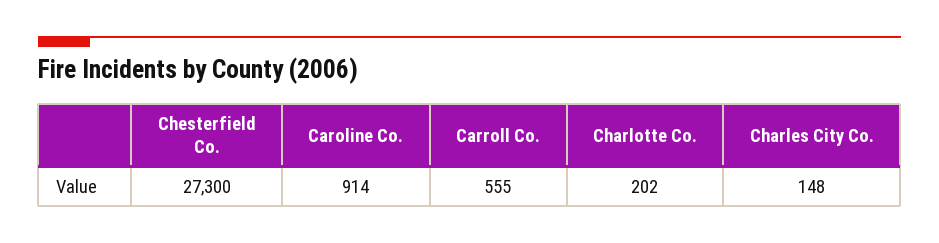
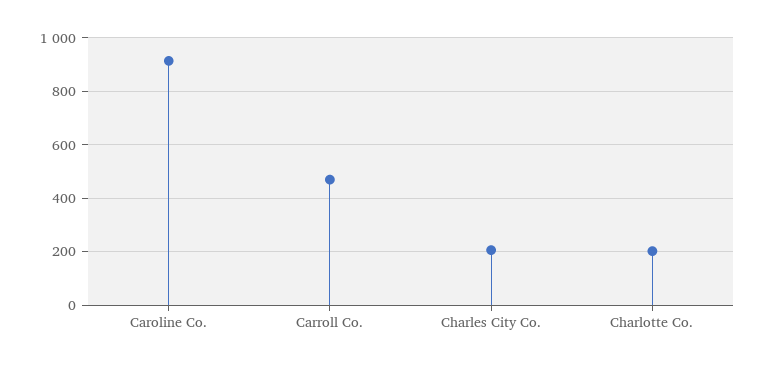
Chesterfield Co.: 27300 -> none
Carroll Co.: 555 -> 475
Charles City Co.: 148 -> 200

